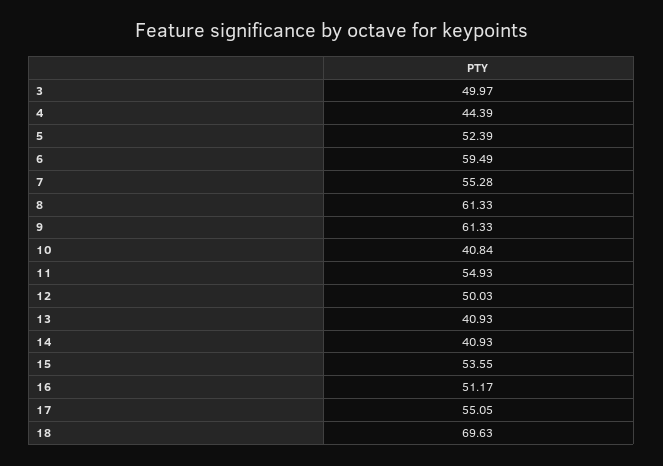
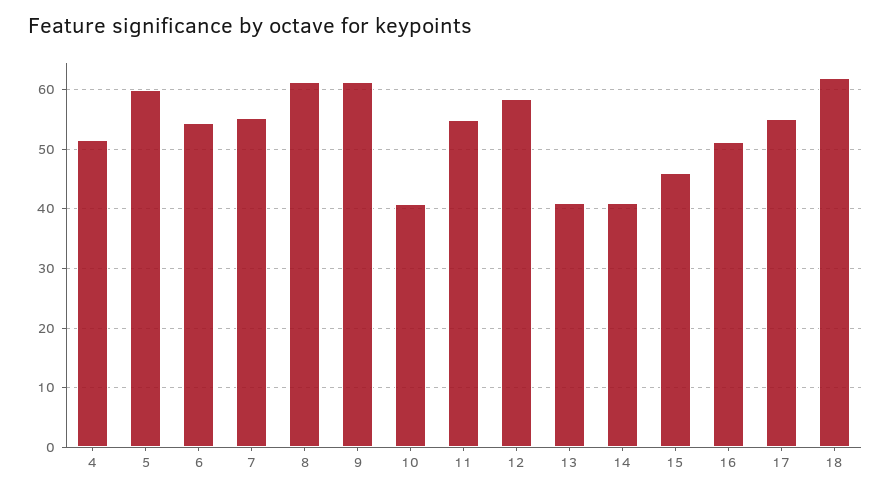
3: 49.97 -> none
4: 44.39 -> 52
5: 52.39 -> 60
6: 59.49 -> 54
12: 50.03 -> 58
15: 53.55 -> 46
18: 69.63 -> 62

